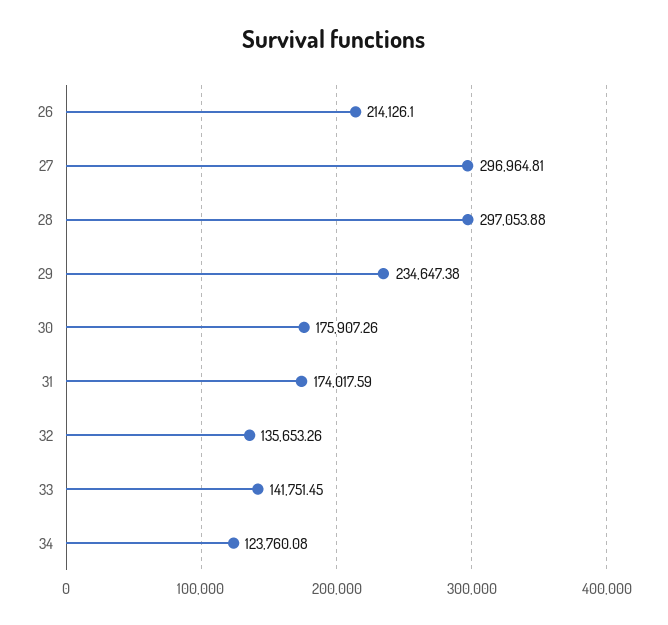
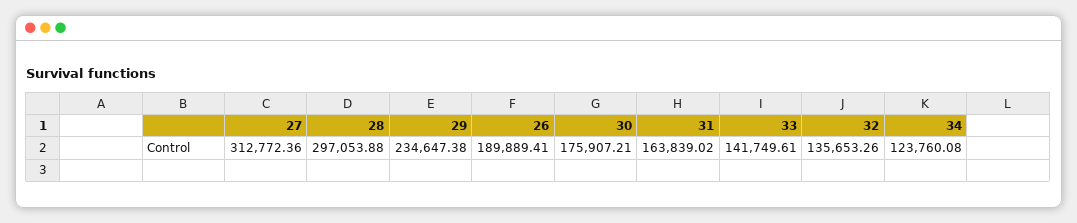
26: 214126.1 -> 189889.41
27: 296964.81 -> 312772.36
30: 175907.26 -> 175907.21
31: 174017.59 -> 163839.02
33: 141751.45 -> 141749.61

